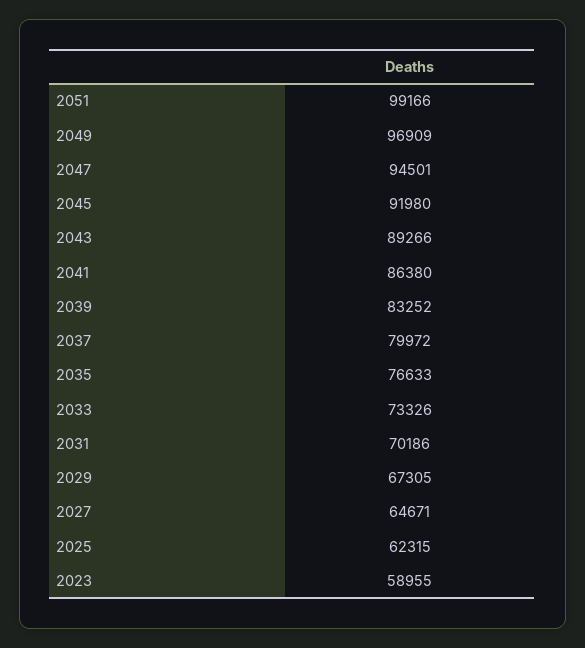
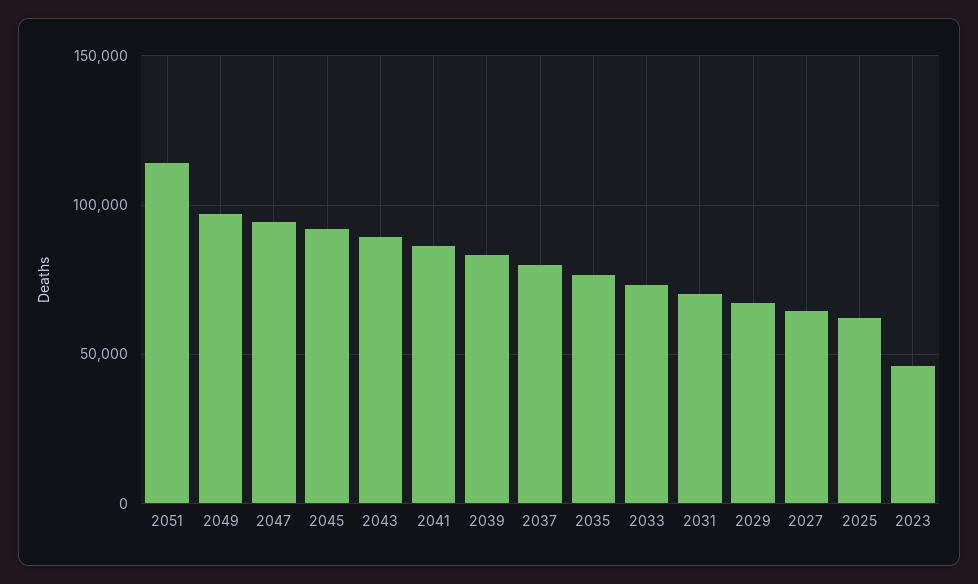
2051: 99166 -> 115000
2023: 58955 -> 45000

